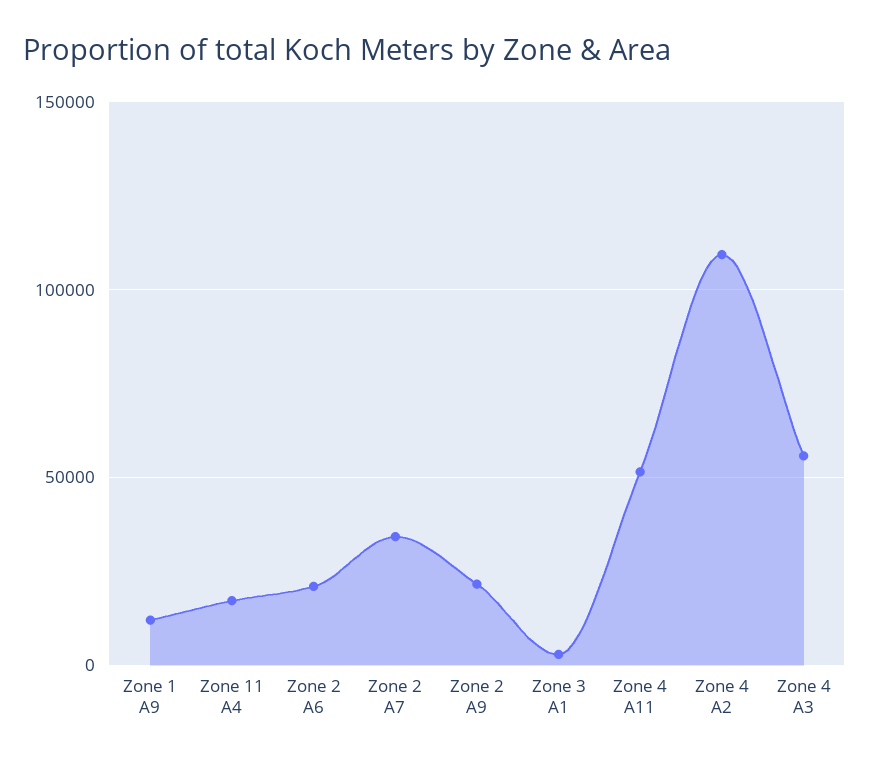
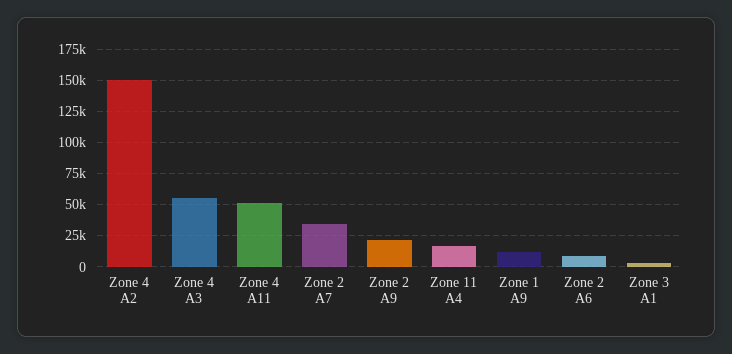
Zone 2 A6: 20000 -> 10000
Zone 4 A2: 110000 -> 150000

